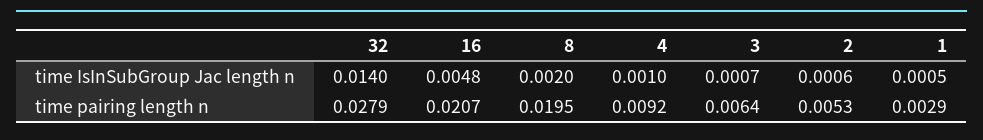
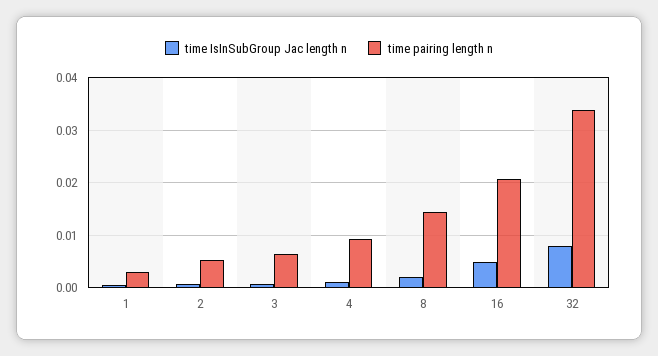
time IsInSubGroup Jac length n, 32: 0.014 -> 0.008
time pairing length n, 32: 0.0279 -> 0.034
time pairing length n, 8: 0.0195 -> 0.014

